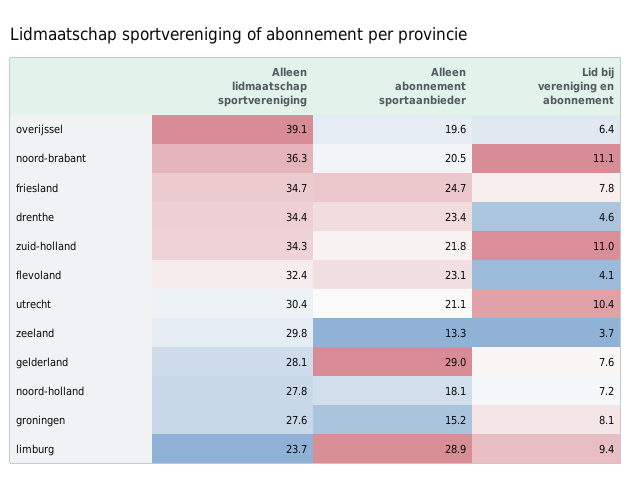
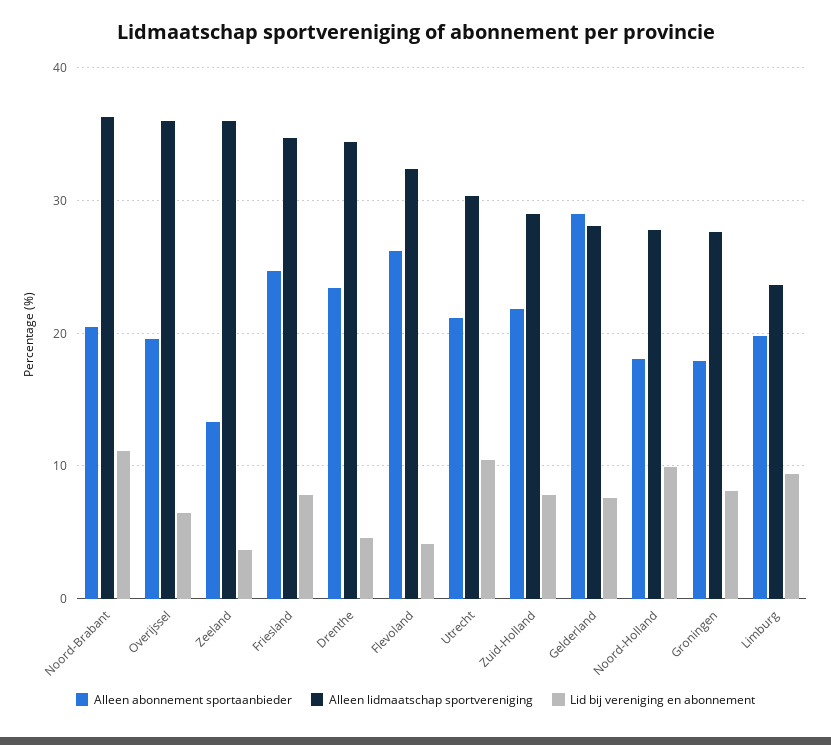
Alleen lidmaatschap sportvereniging, overijssel: 39.1 -> 36
Alleen lidmaatschap sportvereniging, zuid-holland: 34.3 -> 29
Lid bij vereniging en abonnement, zuid-holland: 11 -> 8
Alleen abonnement sportaanbieder, flevoland: 23.1 -> 26
Alleen lidmaatschap sportvereniging, zeeland: 29.8 -> 36
Lid bij vereniging en abonnement, noord-holland: 7.2 -> 10
Alleen abonnement sportaanbieder, groningen: 15.2 -> 18
Alleen abonnement sportaanbieder, limburg: 28.9 -> 20

